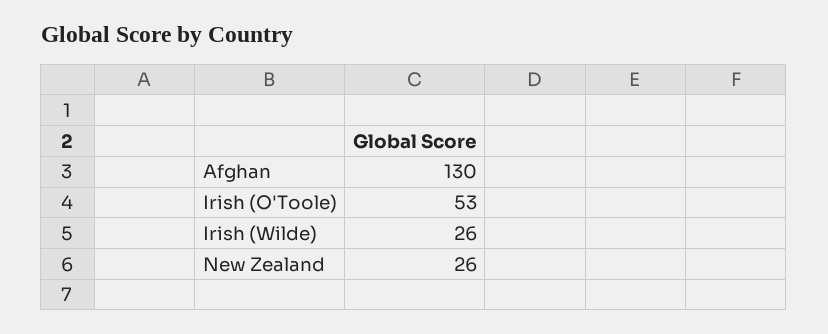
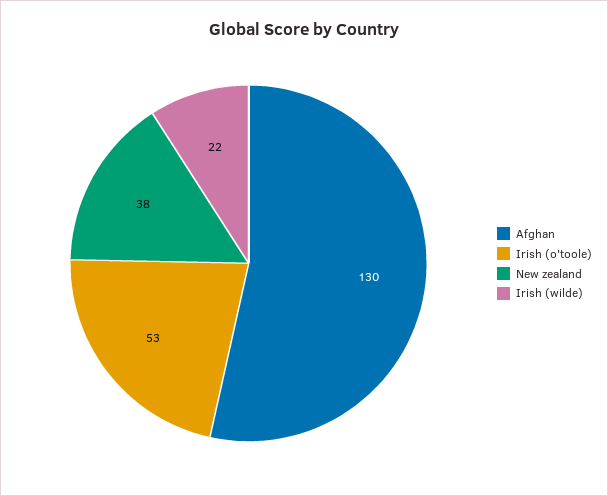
Irish (Wilde): 26 -> 22
New Zealand: 26 -> 38

